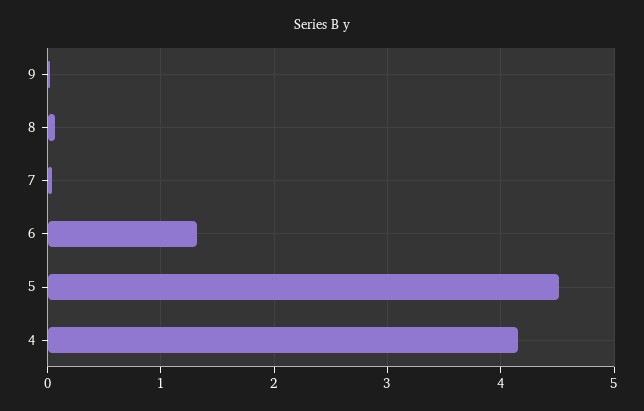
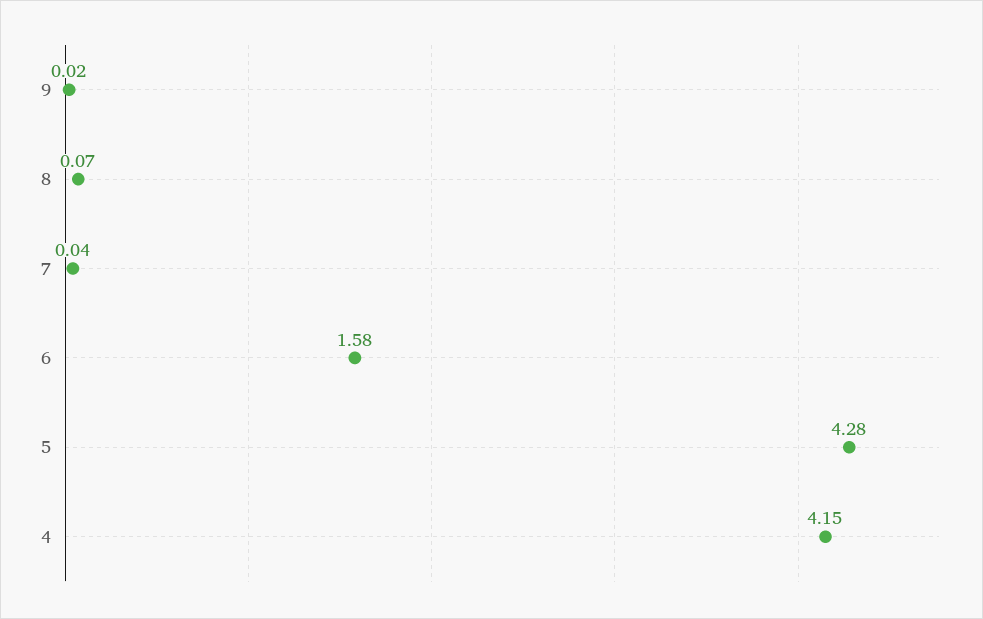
6: 1.3 -> 1.58
5: 4.5 -> 4.28

